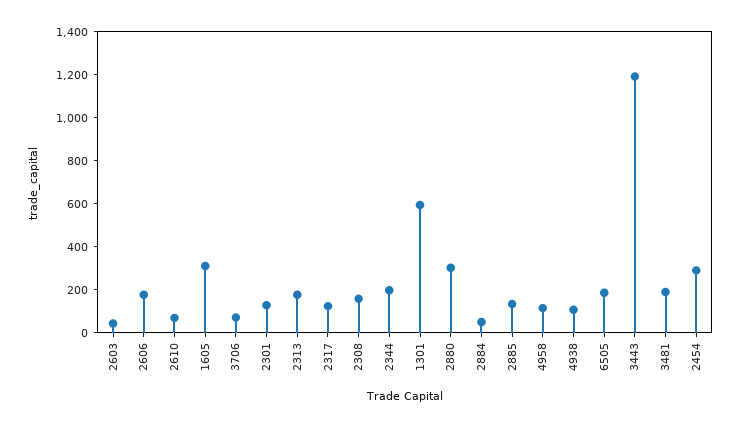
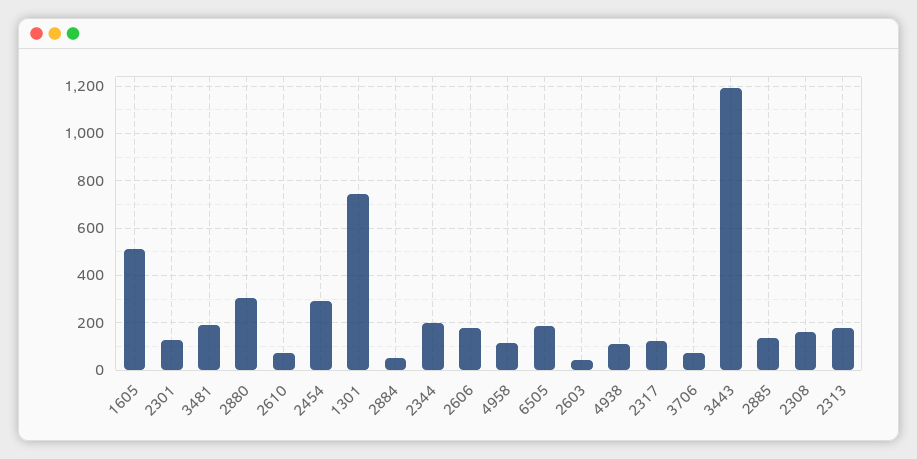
1605: 300 -> 500
1301: 600 -> 750

